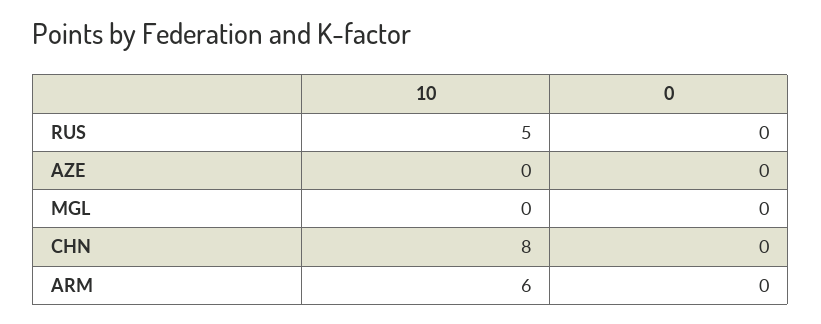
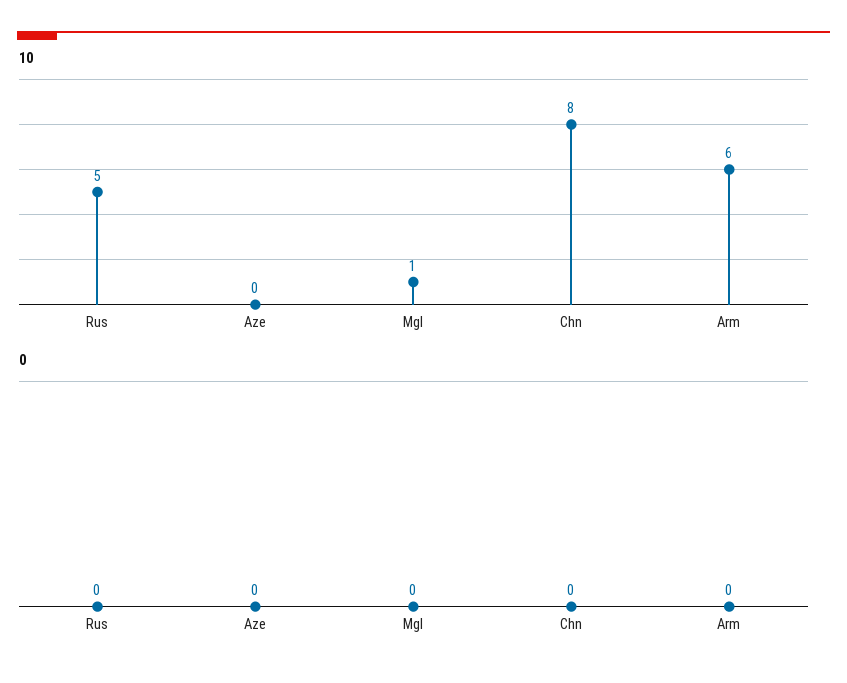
10, MGL: 0 -> 1

